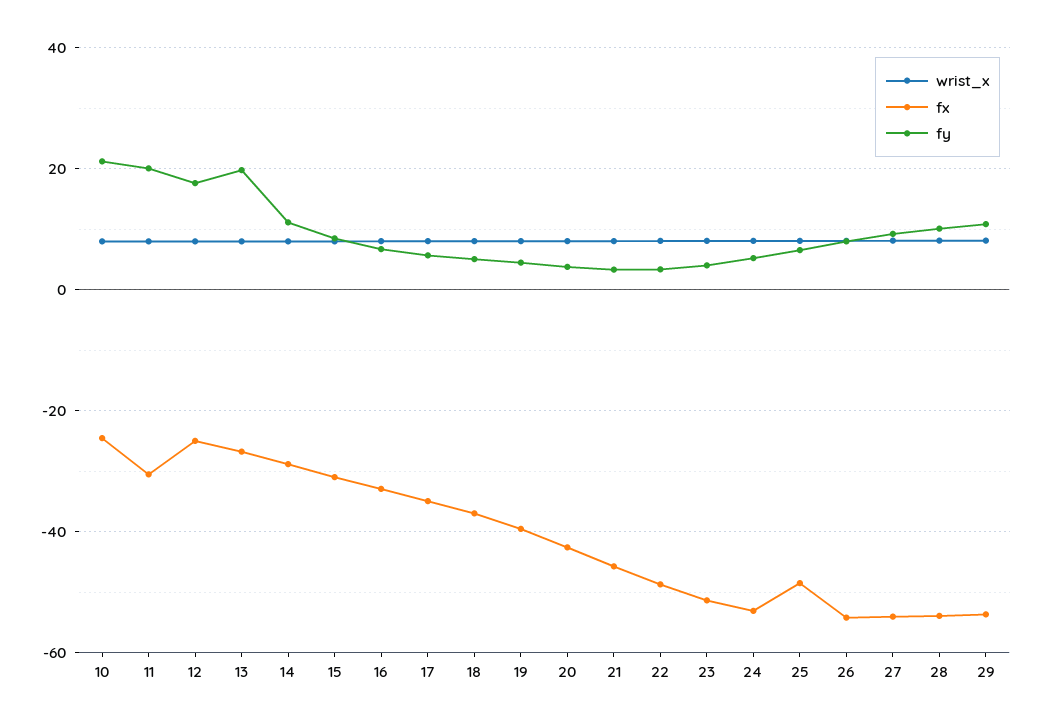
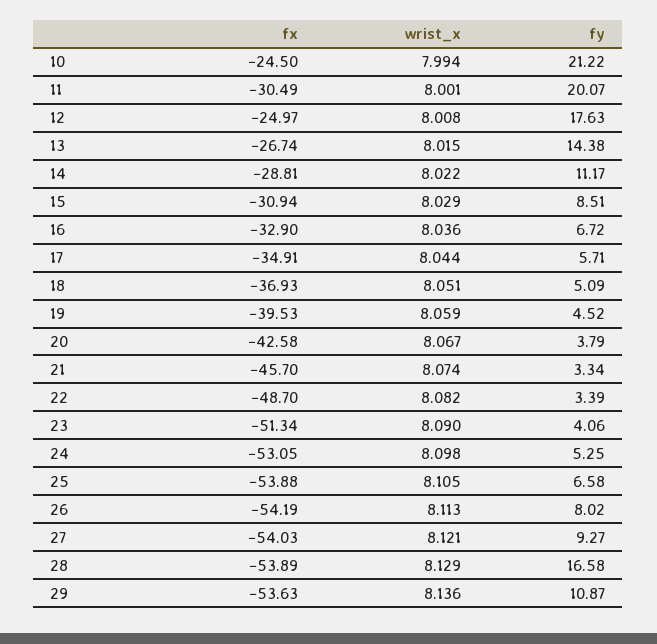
fy, 13: 20 -> 14.38
fx, 25: -48 -> -53.88
fy, 28: 10 -> 16.58

